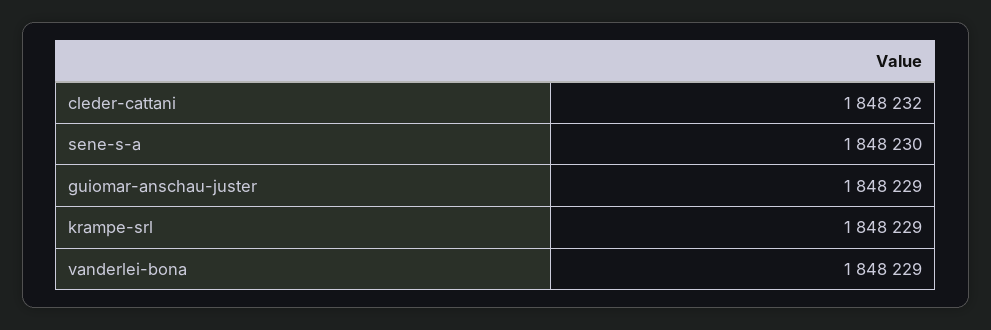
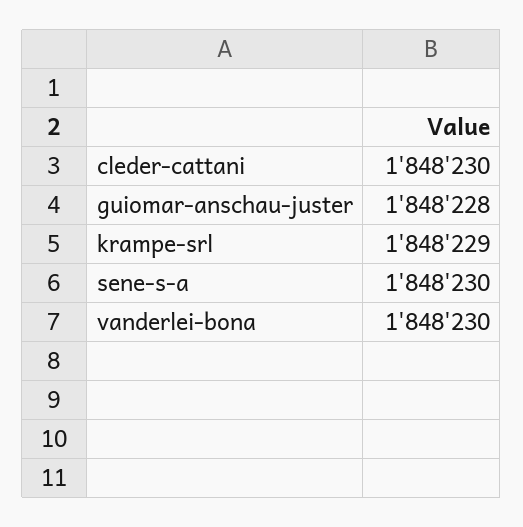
cleder-cattani: 1848232 -> 1848230
guiomar-anschau-juster: 1848229 -> 1848228
vanderlei-bona: 1848229 -> 1848230

